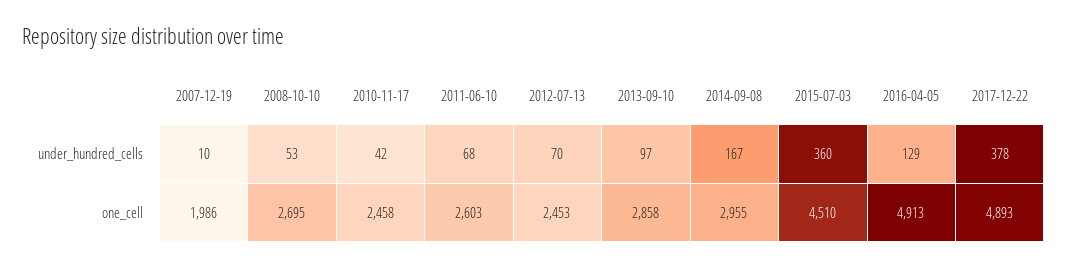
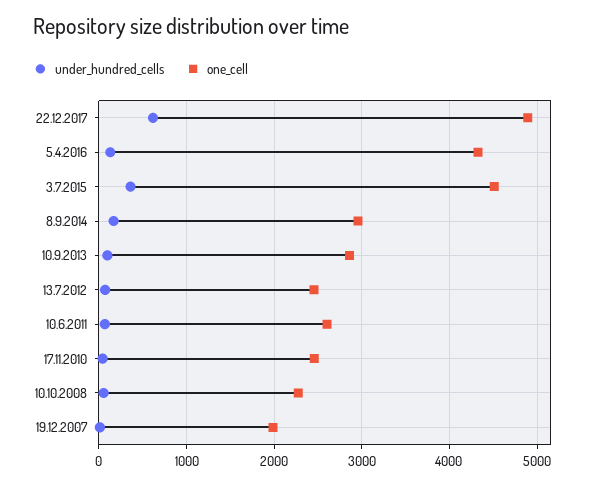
under_hundred_cells, 2017-12-22: 378 -> 600
one_cell, 2008-10-10: 2695 -> 2300
one_cell, 2016-04-05: 4913 -> 4300

